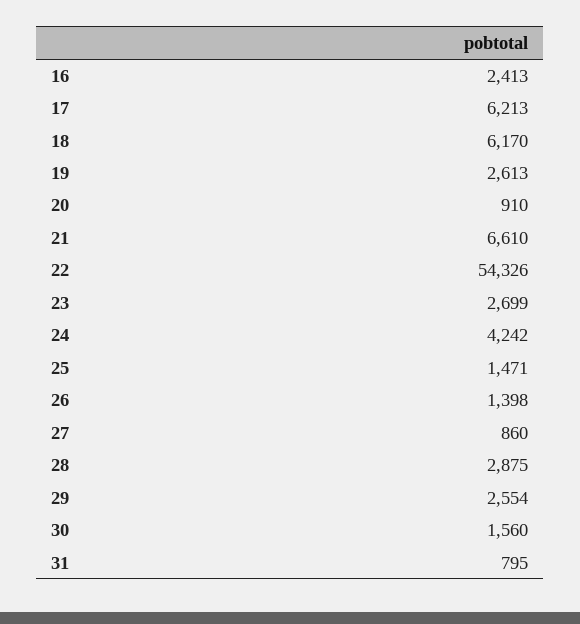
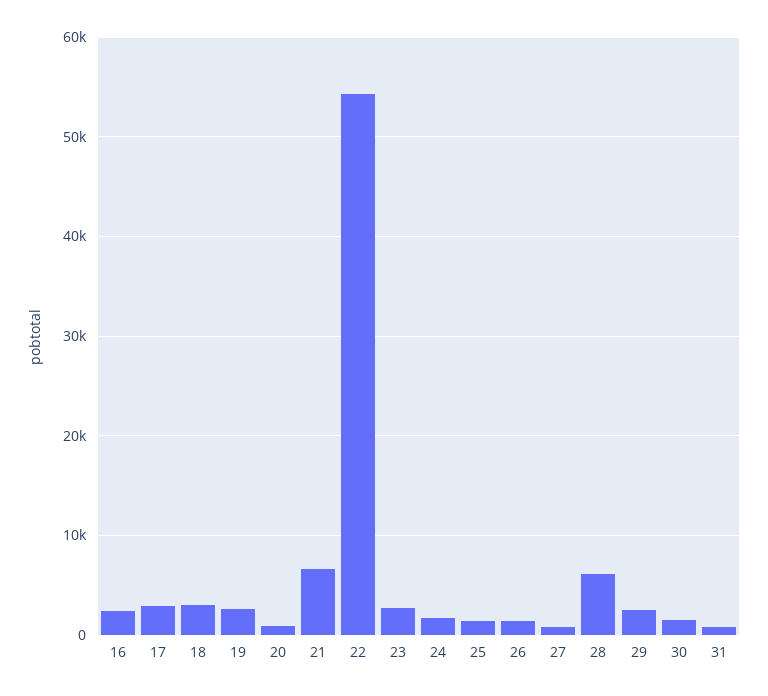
17: 6213 -> 3000
18: 6170 -> 3000
24: 4242 -> 2000
28: 2875 -> 6000

